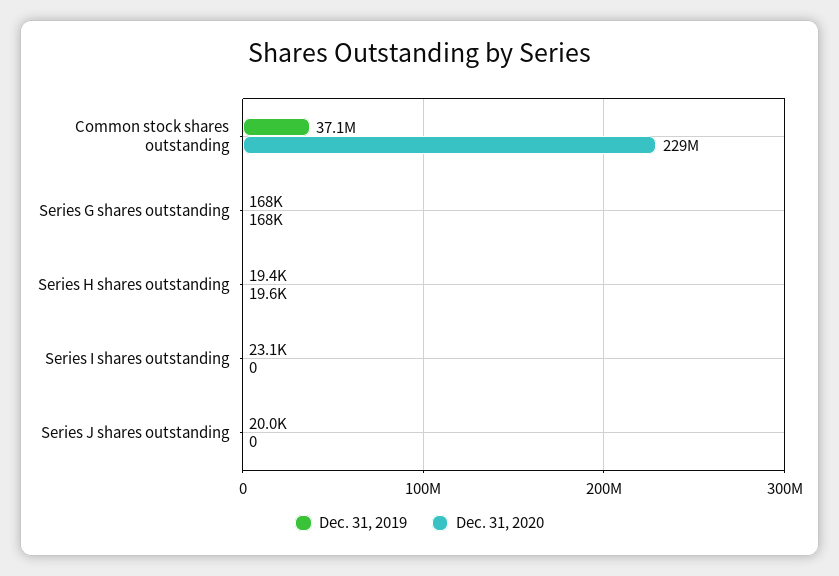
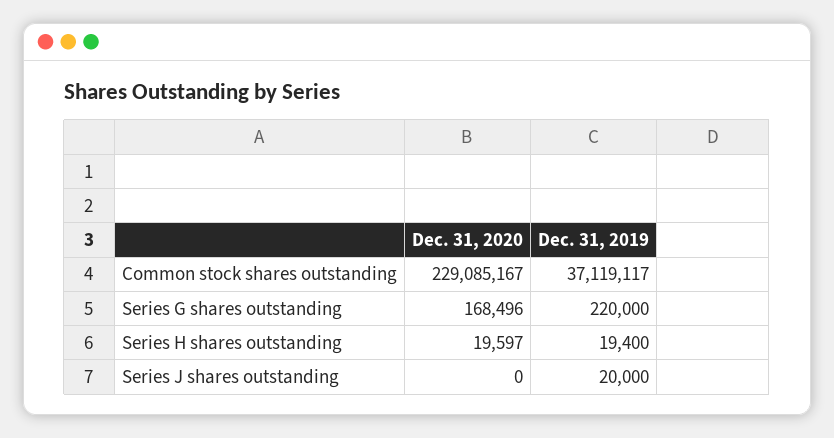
Dec. 31, 2019, Series G shares outstanding: 168000 -> 220000
Dec. 31, 2019, Series I shares outstanding: 23100 -> none
Dec. 31, 2020, Series I shares outstanding: 0 -> none

